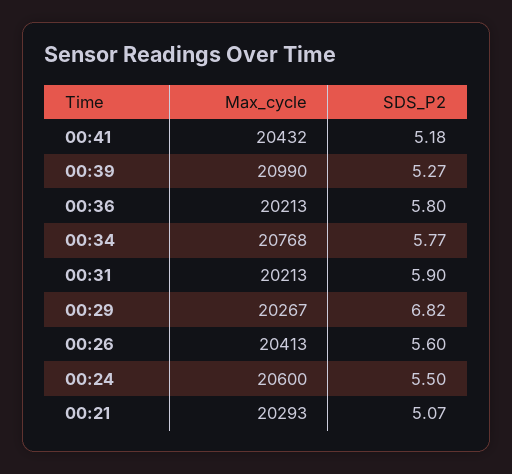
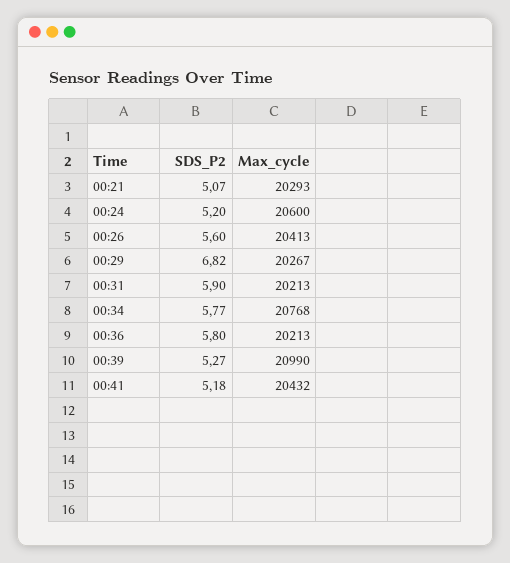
SDS_P2, 00:24: 5.5 -> 5.2

